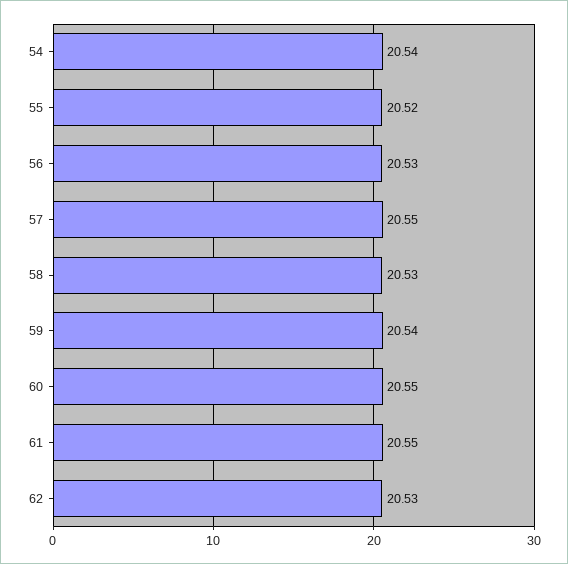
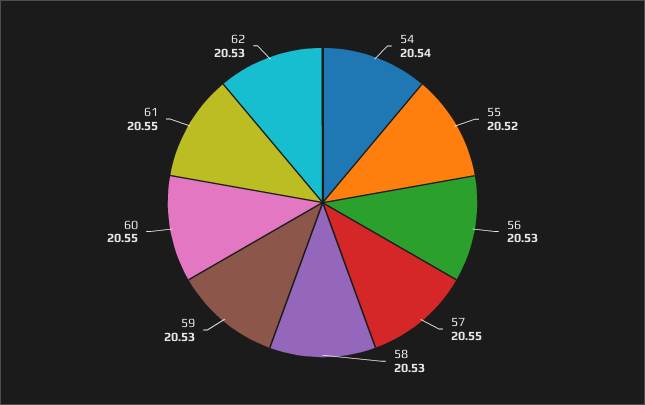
59: 20.54 -> 20.53

